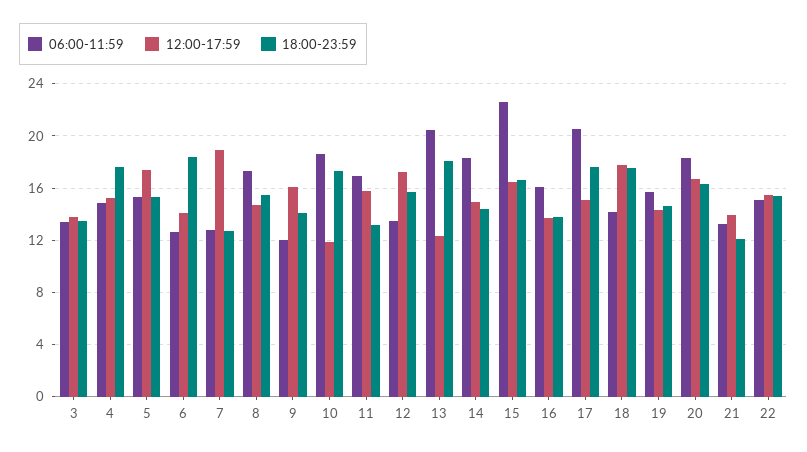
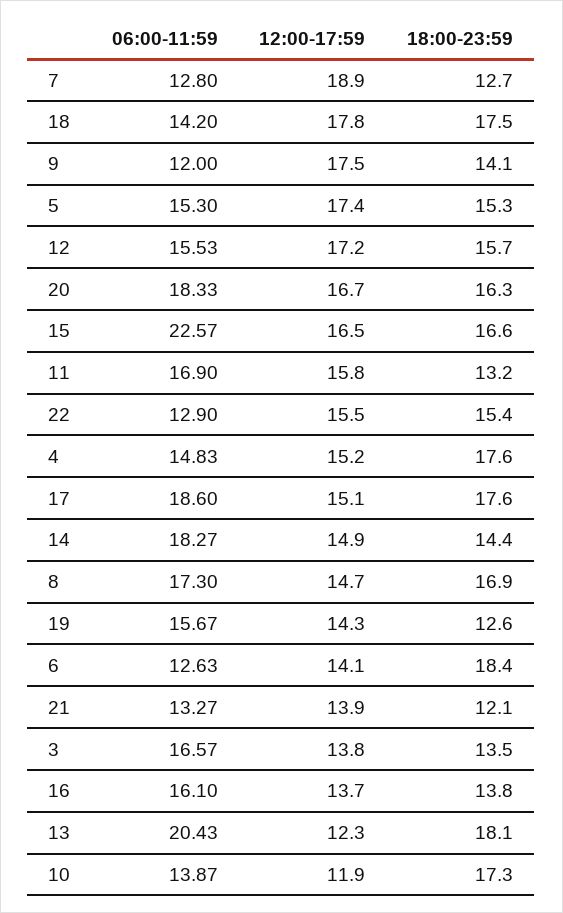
06:00-11:59, 3: 13.5 -> 16.57
18:00-23:59, 8: 15.5 -> 16.9
12:00-17:59, 9: 16 -> 17.5
06:00-11:59, 10: 18.5 -> 13.87
06:00-11:59, 12: 13.5 -> 15.53
06:00-11:59, 17: 20.5 -> 18.6
18:00-23:59, 19: 14.5 -> 12.6
06:00-11:59, 22: 15 -> 12.9

